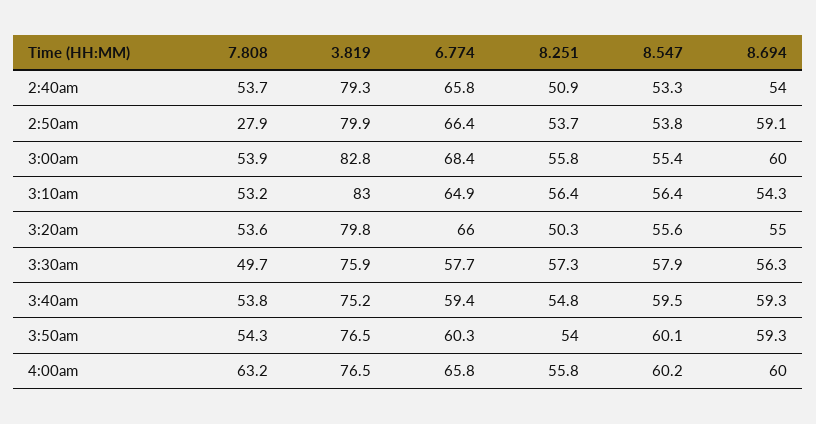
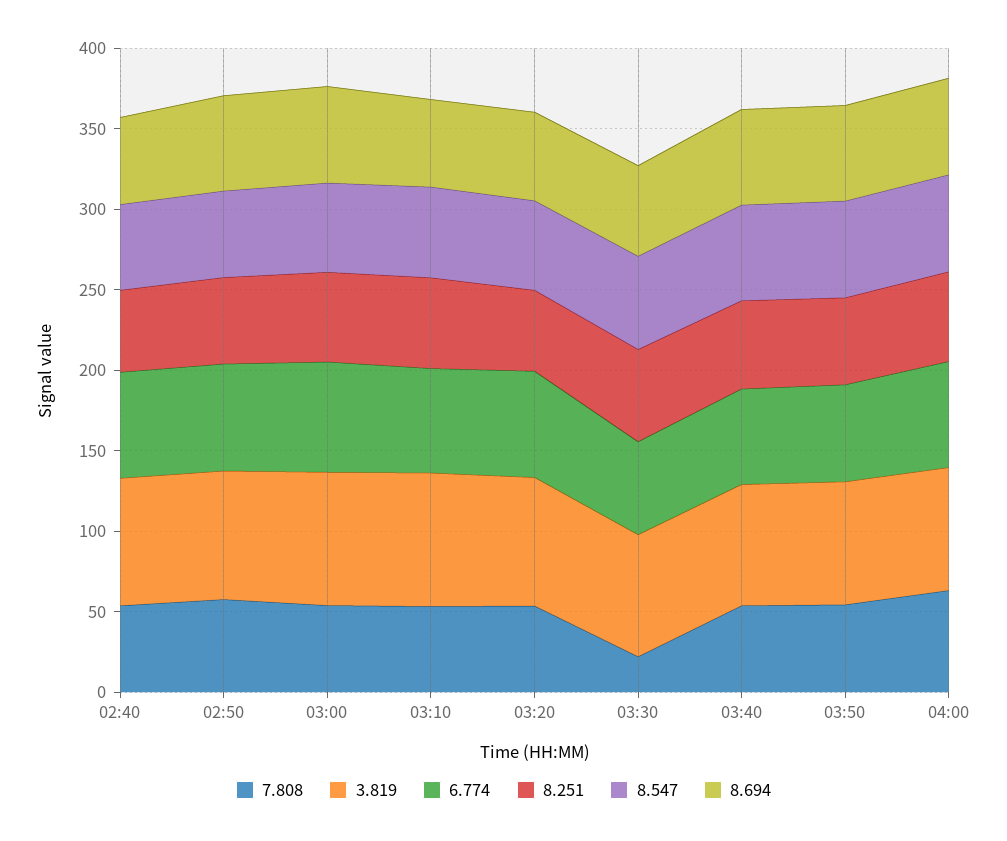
7.808, 2:50am: 27.9 -> 60
7.808, 3:30am: 49.7 -> 20

